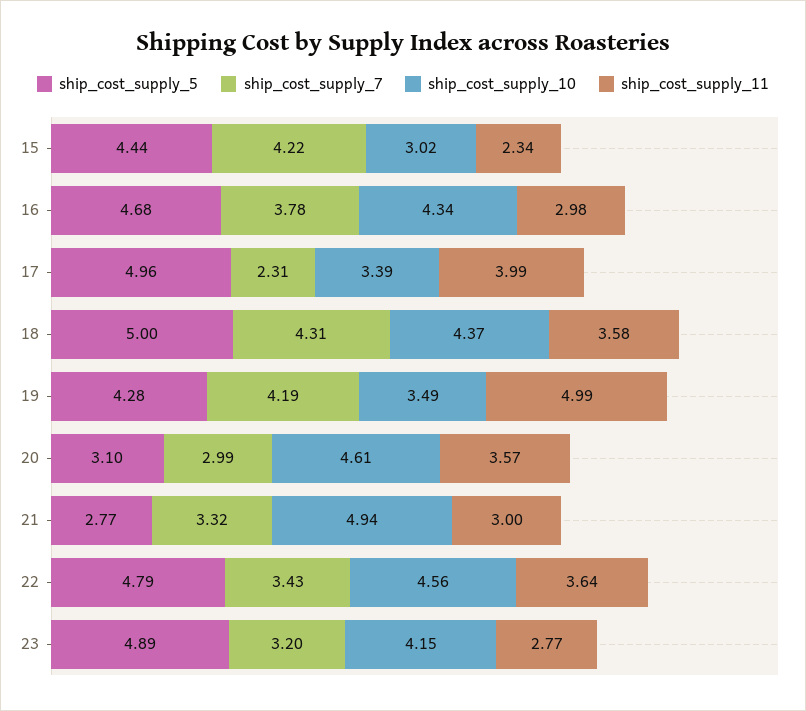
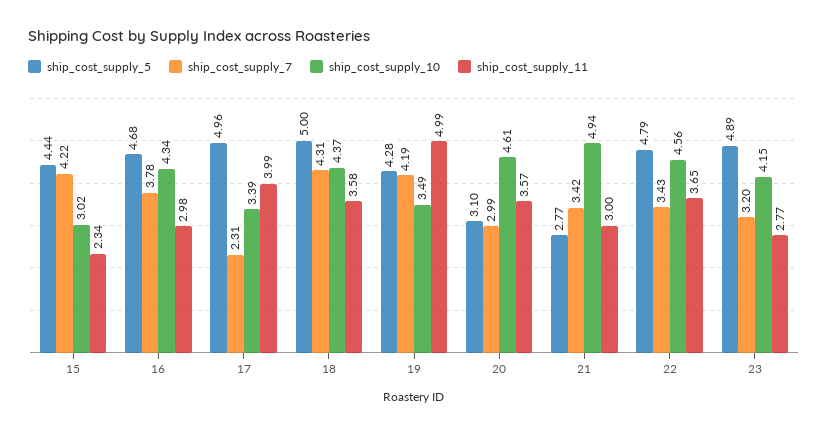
ship_cost_supply_7, 21: 3.32 -> 3.42
ship_cost_supply_11, 22: 3.64 -> 3.65

